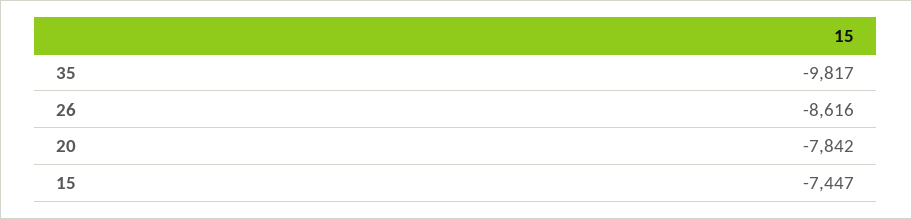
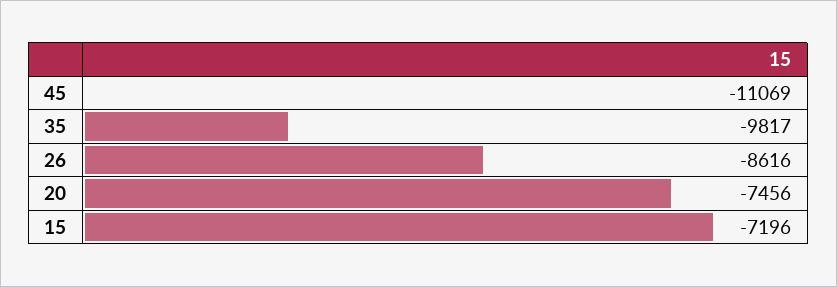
20: -7842 -> -7456
15: -7447 -> -7196
45: none -> -11069

